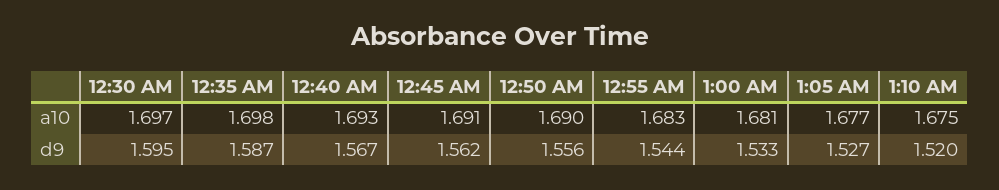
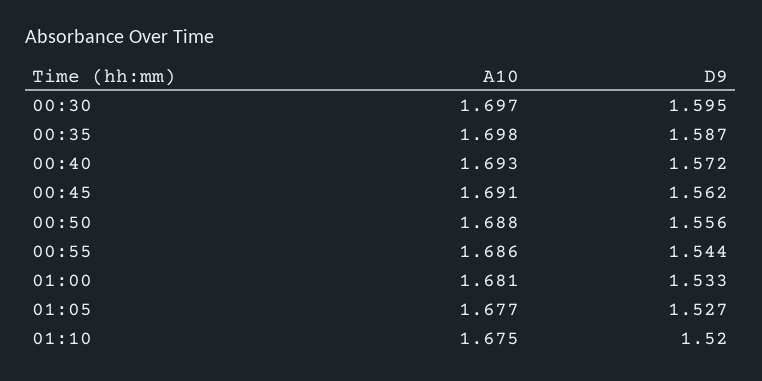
12:50 AM, a10: 1.69 -> 1.688
12:55 AM, a10: 1.683 -> 1.686
12:40 AM, d9: 1.567 -> 1.572

